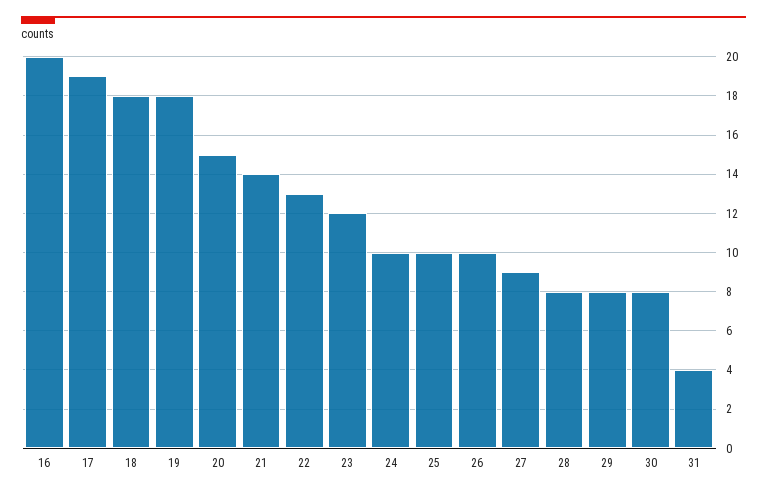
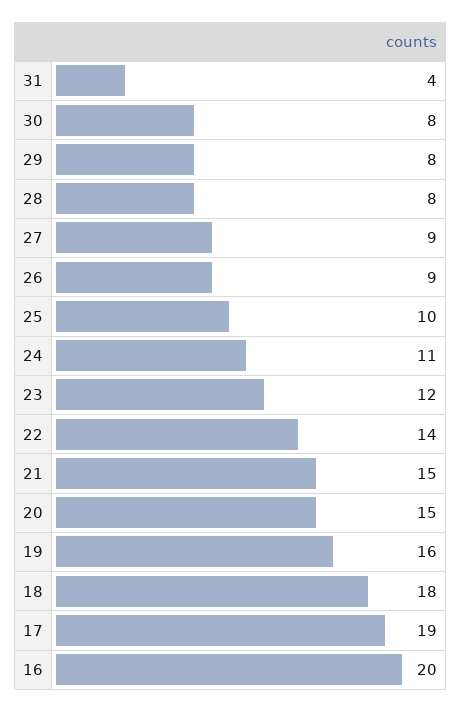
19: 18 -> 16
21: 14 -> 15
22: 13 -> 14
24: 10 -> 11
26: 10 -> 9

